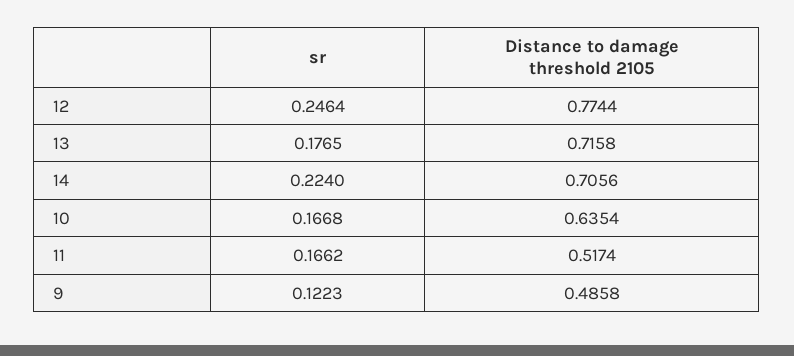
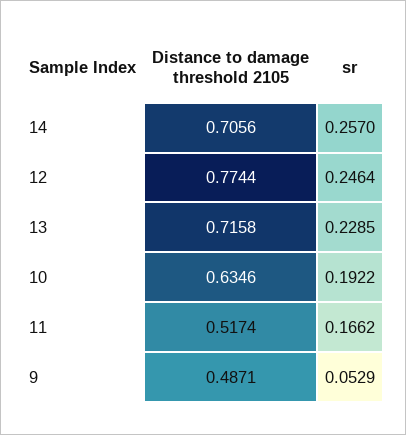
sr, 13: 0.1765 -> 0.2285
sr, 14: 0.224 -> 0.257
sr, 10: 0.1668 -> 0.1922
Distance to damage threshold 2105, 10: 0.6354 -> 0.6346
sr, 9: 0.1223 -> 0.0529
Distance to damage threshold 2105, 9: 0.4858 -> 0.4871

